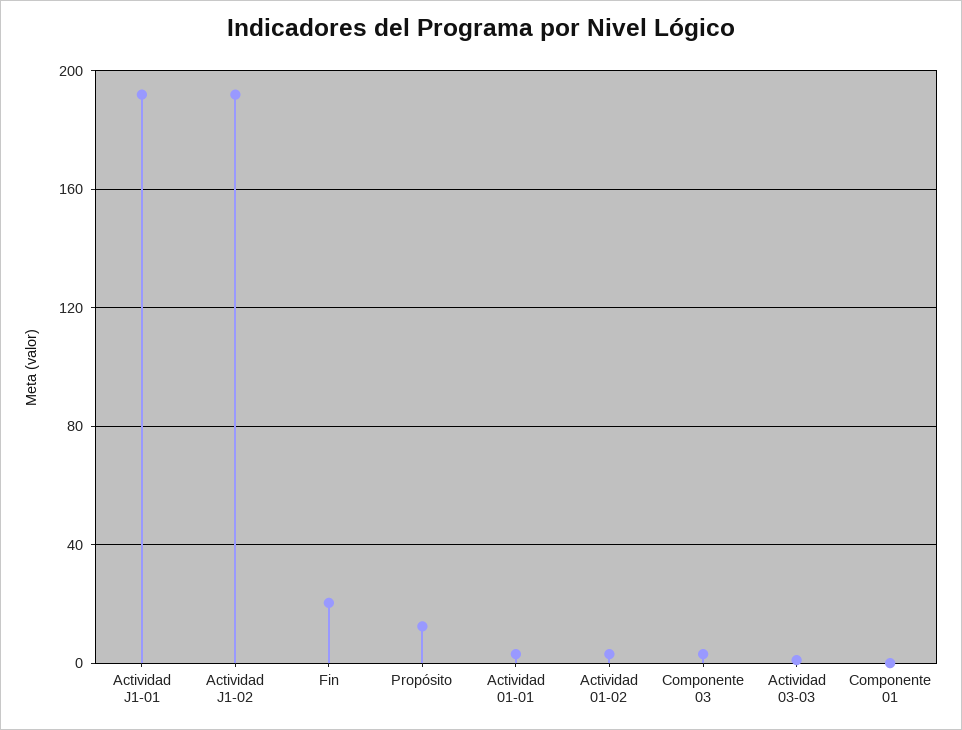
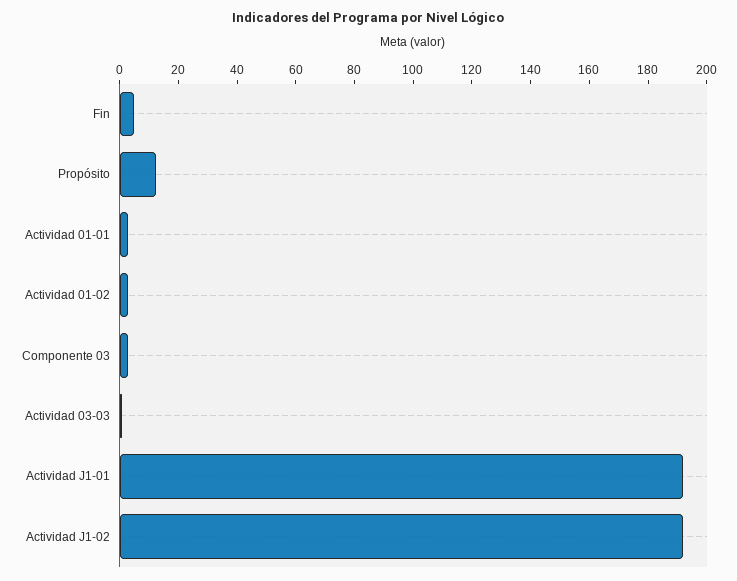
Fin: 20 -> 5
Componente 01: 0 -> none

